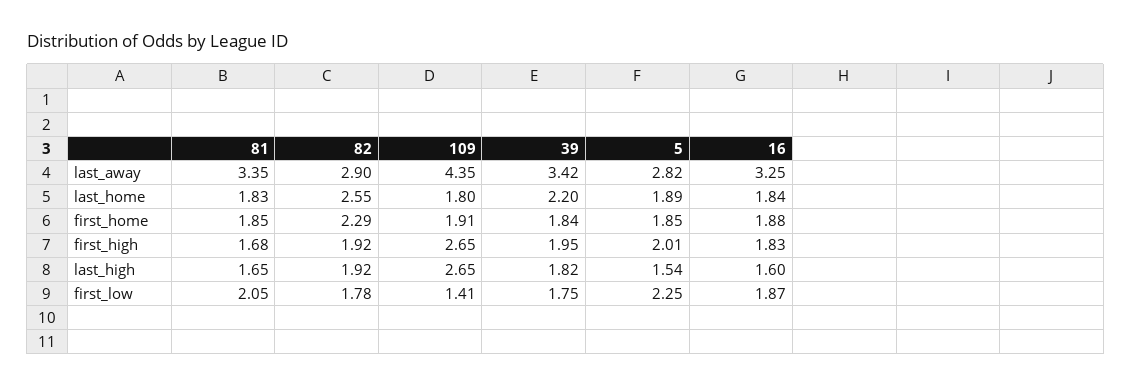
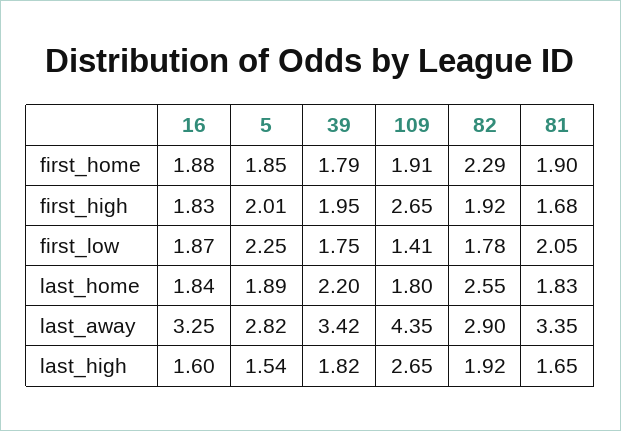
81, first_home: 1.85 -> 1.9
39, first_home: 1.84 -> 1.79

